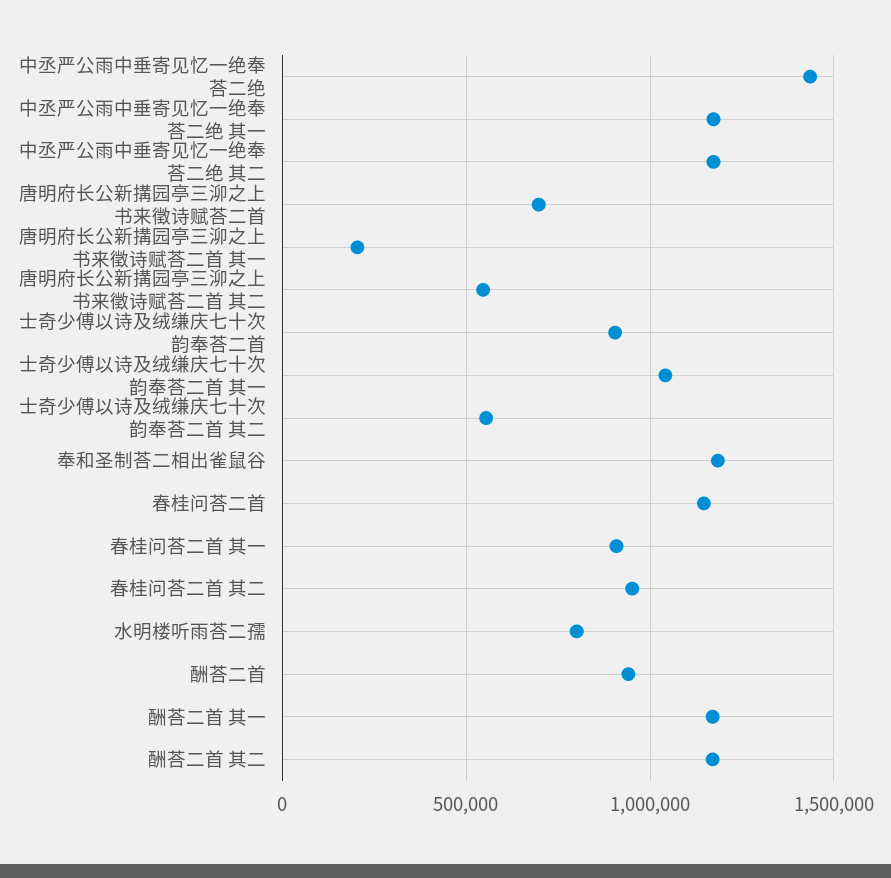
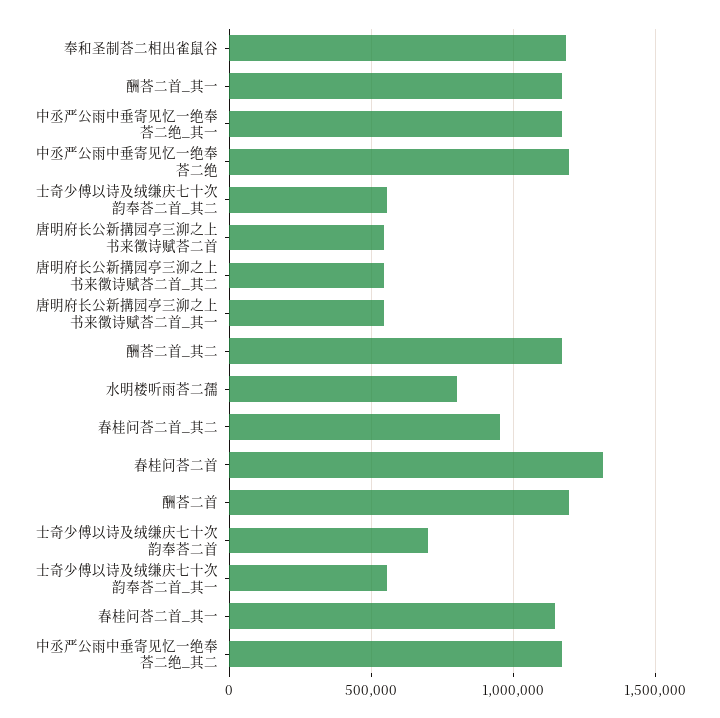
中丞严公雨中垂寄见忆一绝奉荅二绝: 1450000 -> 1200000
唐明府长公新搆园亭三泖之上书来徵诗赋荅二首: 700000 -> 550000
唐明府长公新搆园亭三泖之上书来徵诗赋荅二首 其一: 200000 -> 550000
士奇少傅以诗及绒缣庆七十次韵奉荅二首: 900000 -> 700000
士奇少傅以诗及绒缣庆七十次韵奉荅二首 其一: 1050000 -> 550000
春桂问荅二首: 1150000 -> 1300000
春桂问荅二首 其一: 900000 -> 1150000
酬荅二首: 950000 -> 1200000

